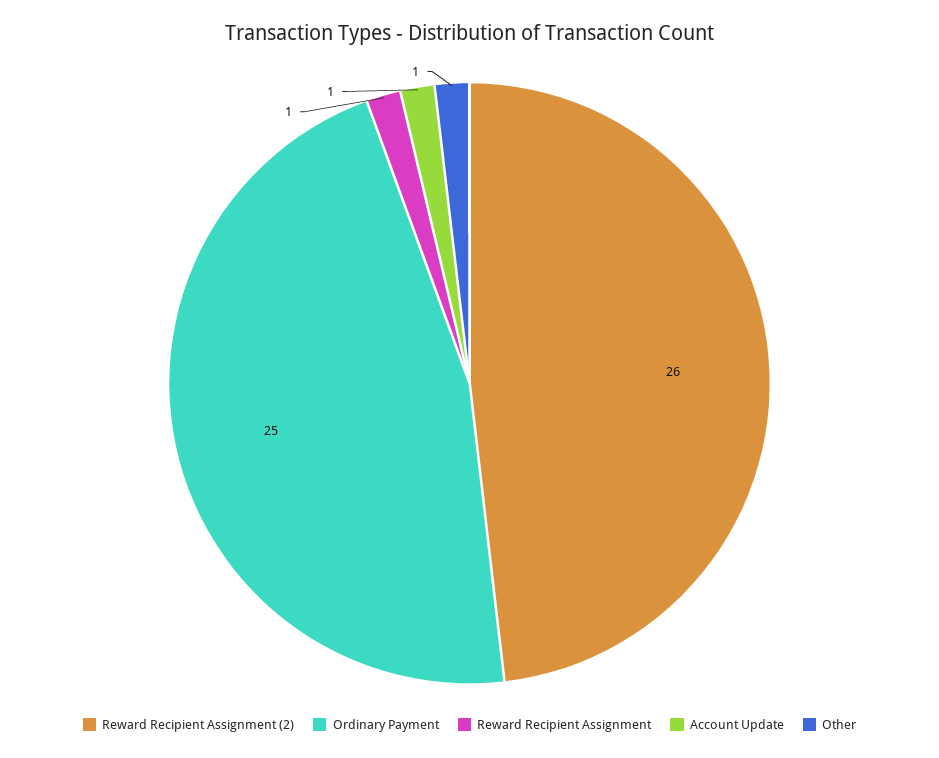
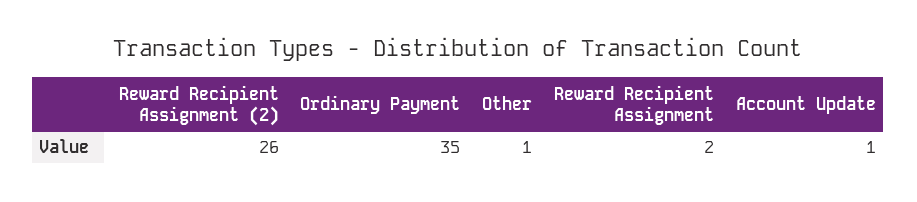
Ordinary Payment: 25 -> 35
Reward Recipient Assignment: 1 -> 2

